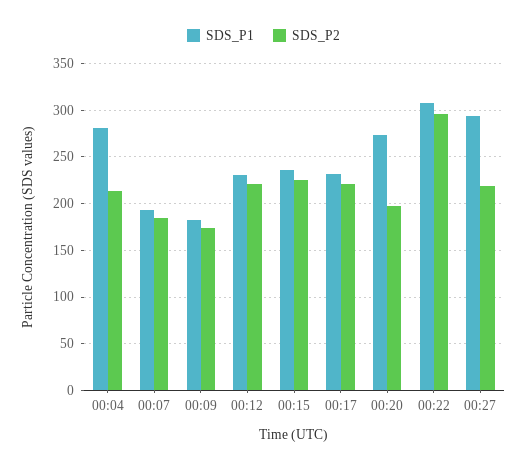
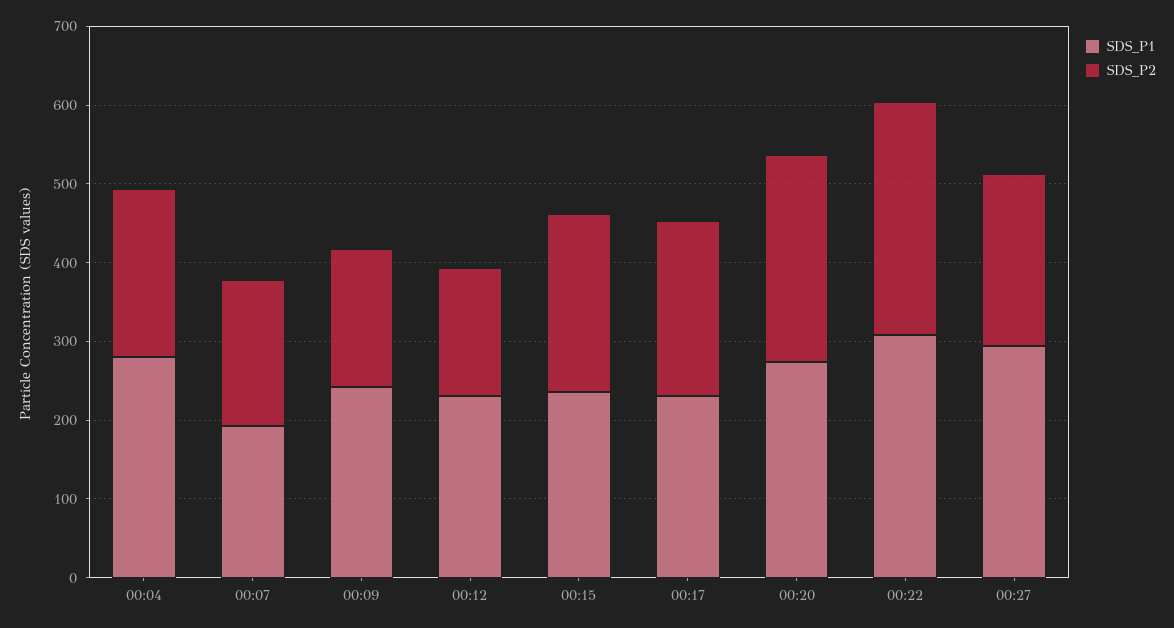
SDS_P1, 00:09: 180 -> 240
SDS_P2, 00:12: 220 -> 160
SDS_P2, 00:20: 200 -> 260

